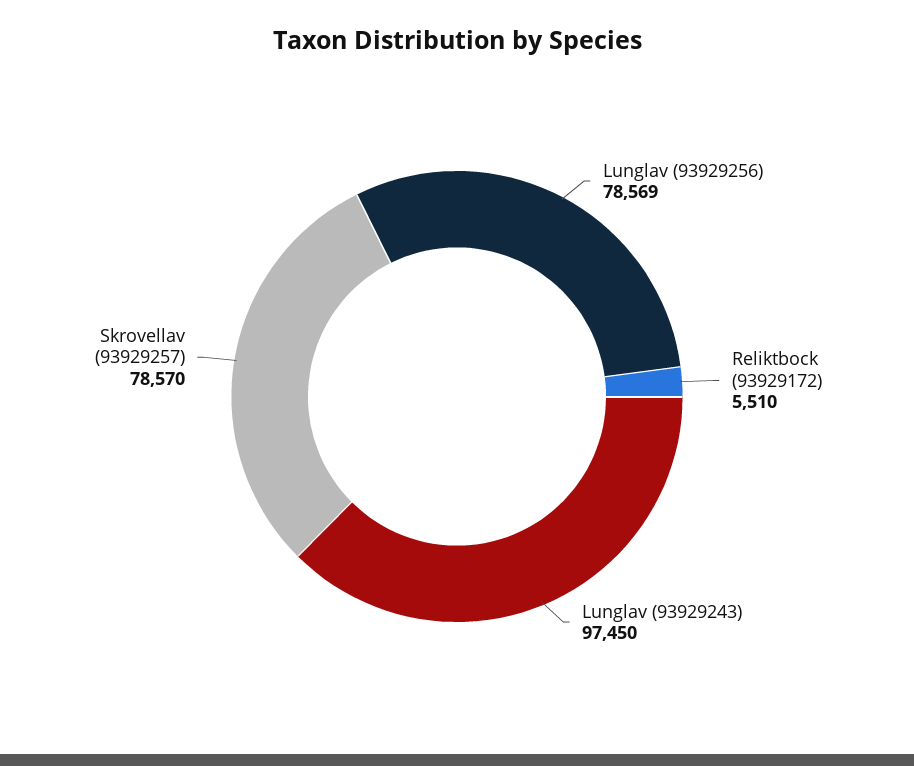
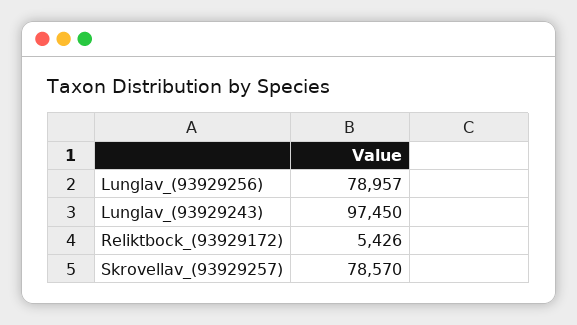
Lunglav (93929256): 78569 -> 78957
Reliktbock (93929172): 5510 -> 5426

